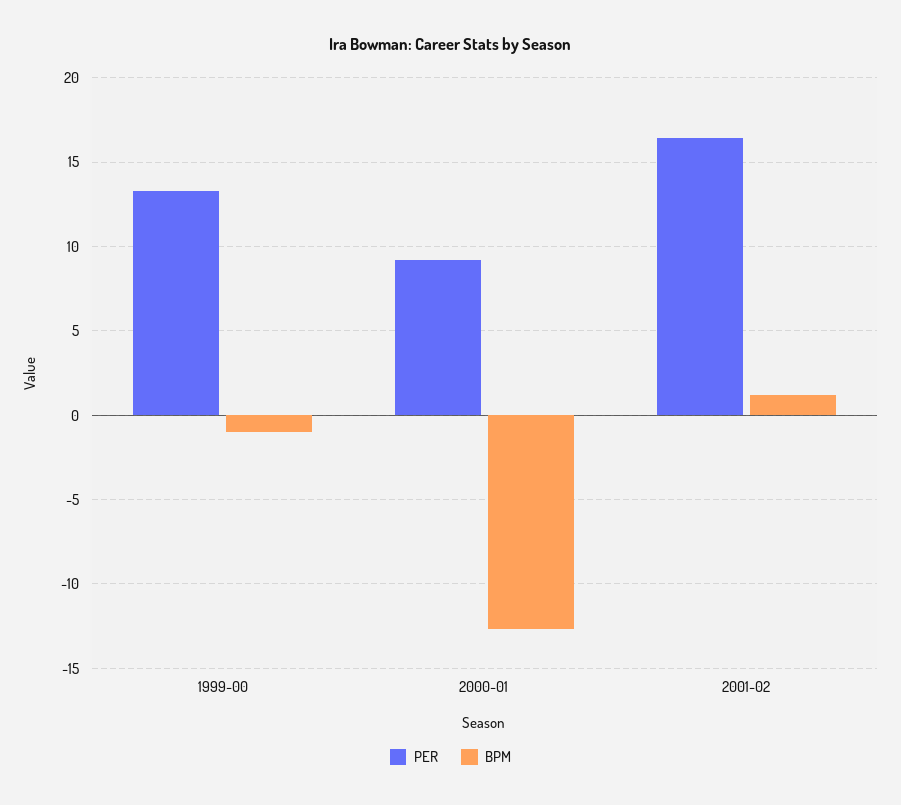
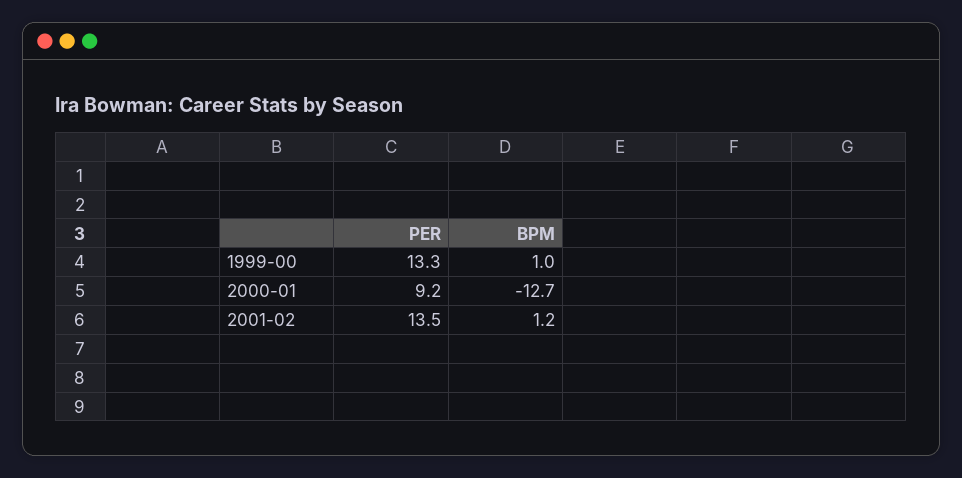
BPM, 1999-00: -1 -> 1
PER, 2001-02: 16.5 -> 13.5

